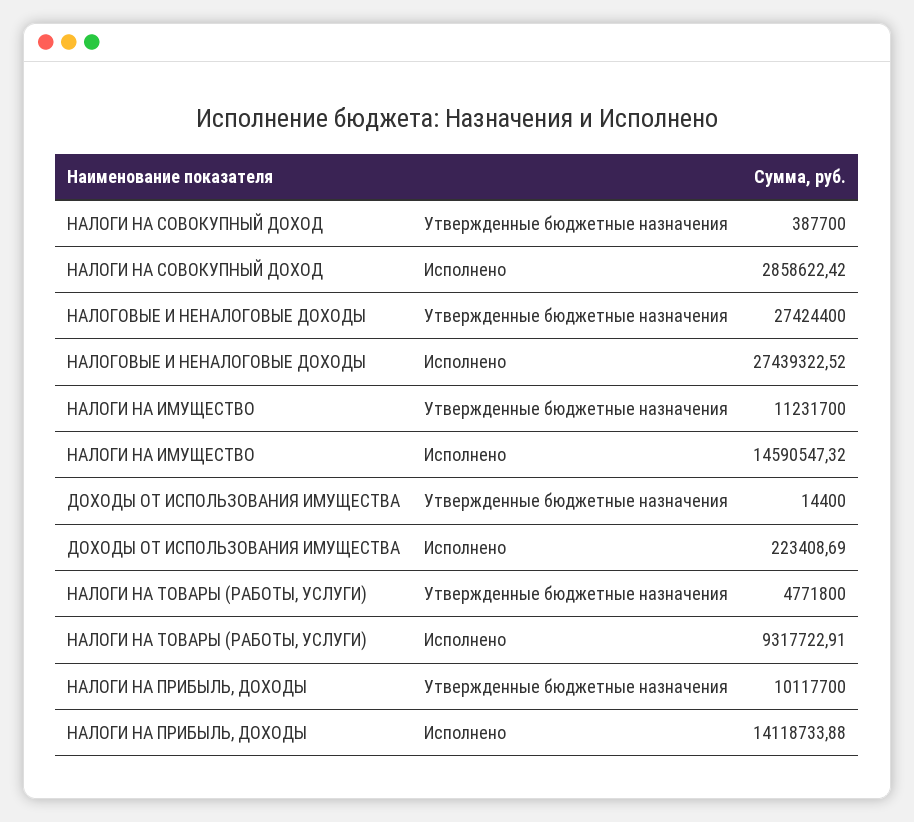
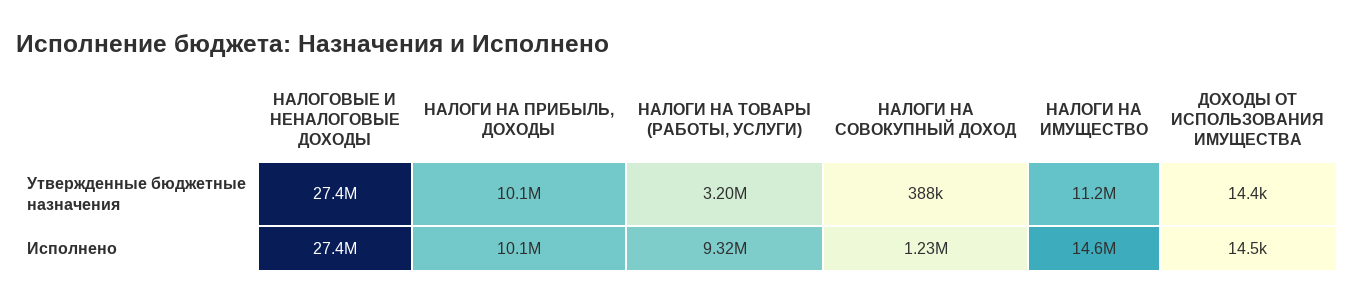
НАЛОГИ НА СОВОКУПНЫЙ ДОХОД, Исполнено: 2858622.42 -> 1230000
ДОХОДЫ ОТ ИСПОЛЬЗОВАНИЯ ИМУЩЕСТВА, Исполнено: 223408.69 -> 14500
НАЛОГИ НА ТОВАРЫ (РАБОТЫ, УСЛУГИ), Утвержденные бюджетные назначения: 4771800 -> 3200000
НАЛОГИ НА ПРИБЫЛЬ, ДОХОДЫ, Исполнено: 14118733.88 -> 10100000

